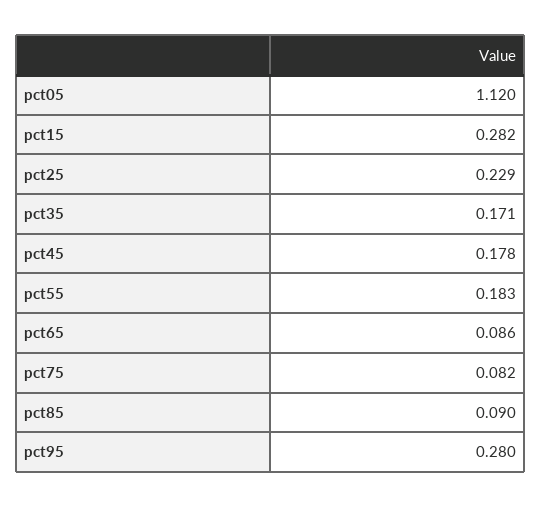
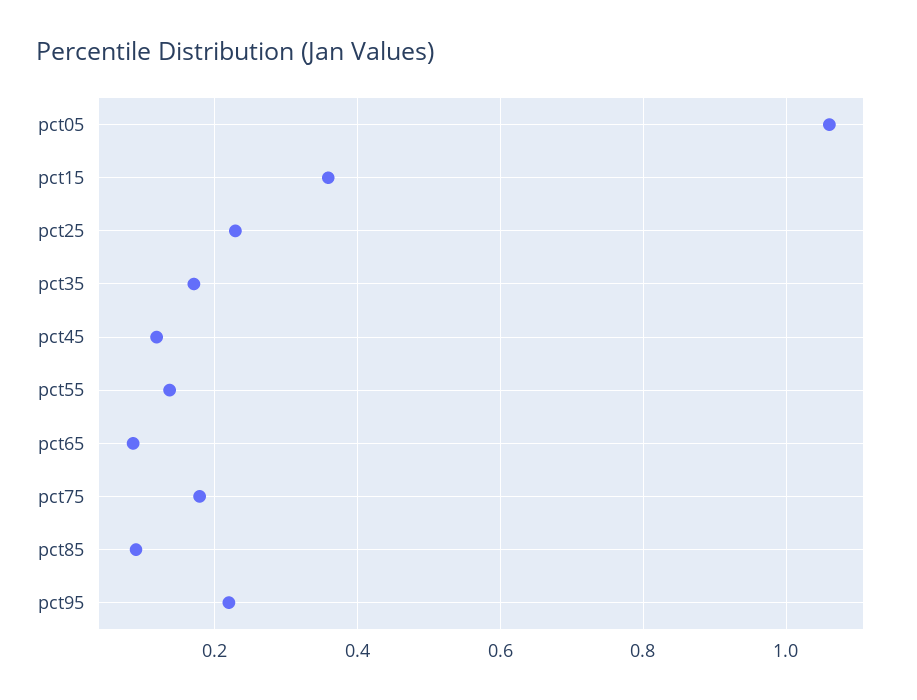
pct05: 1.12 -> 1.06
pct15: 0.282 -> 0.36
pct45: 0.178 -> 0.12
pct55: 0.183 -> 0.14
pct75: 0.082 -> 0.18
pct95: 0.28 -> 0.22

